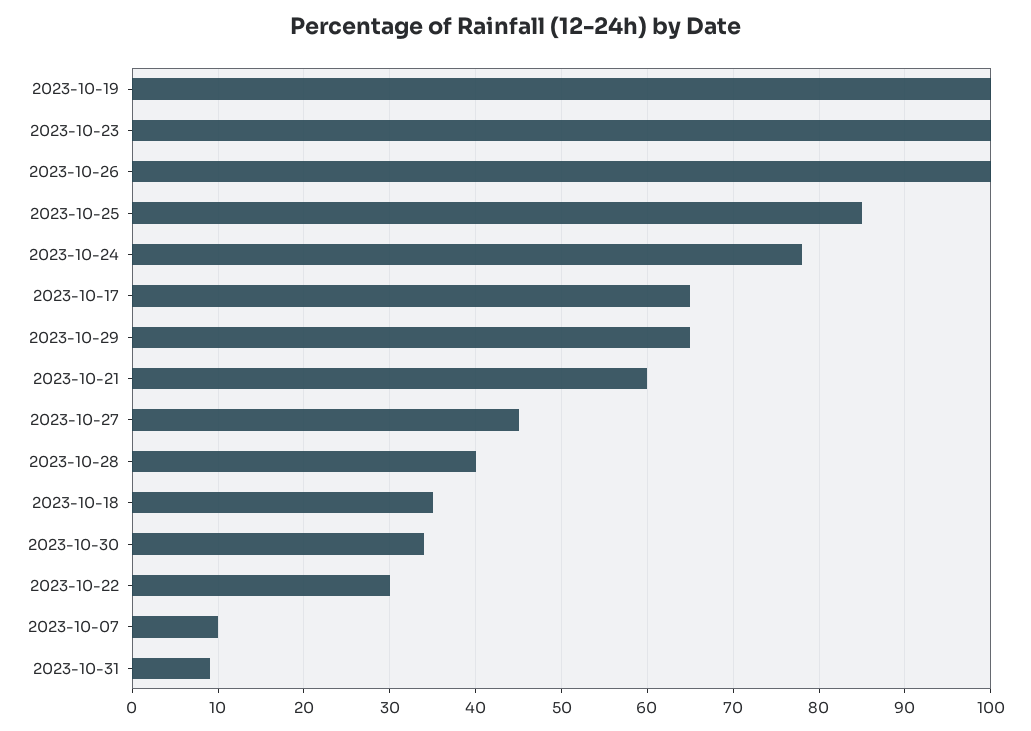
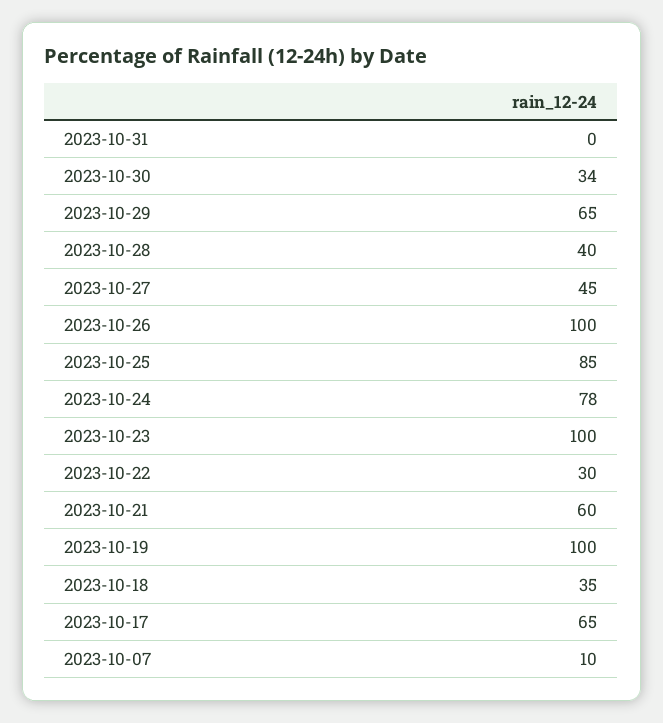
2023-10-31: 9 -> 0

